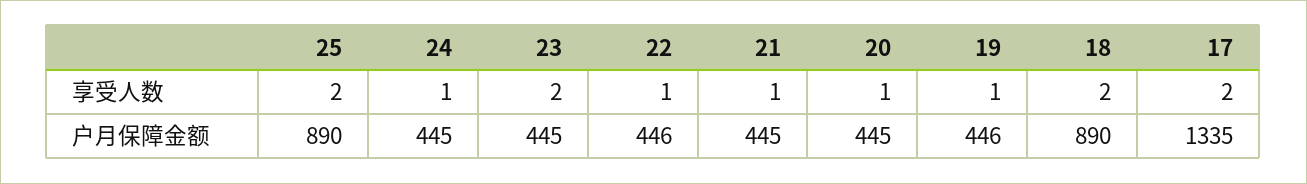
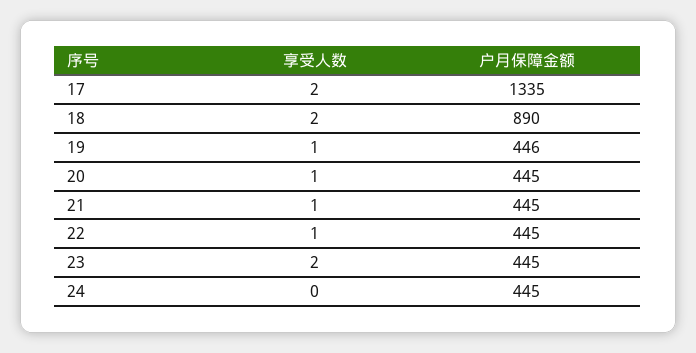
25, 享受人数: 2 -> none
24, 享受人数: 1 -> 0
25, 户月保障金额: 890 -> none
22, 户月保障金额: 446 -> 445

